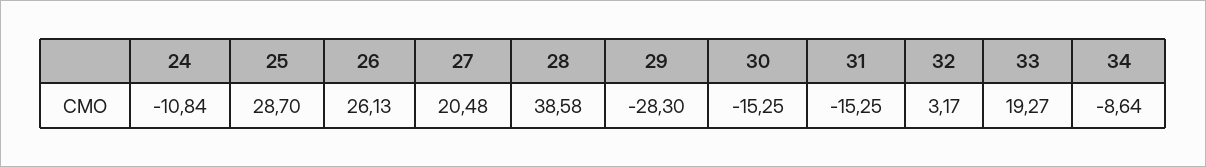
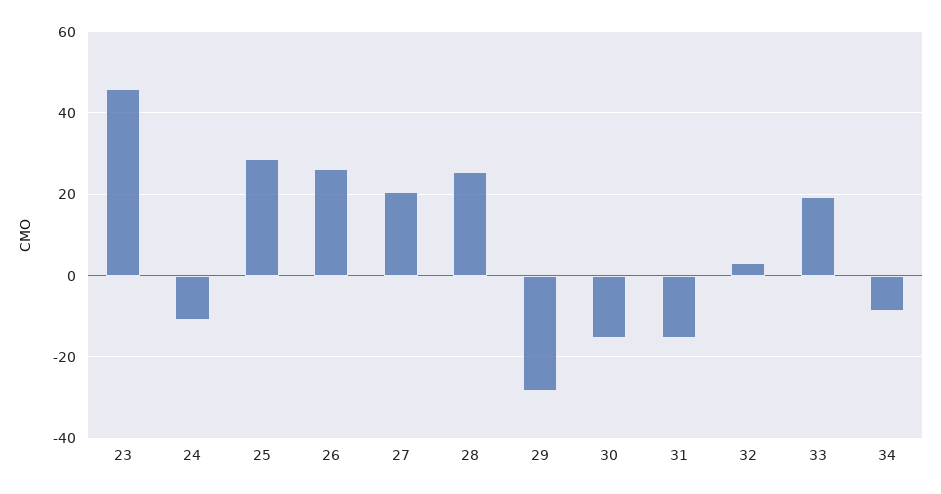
28: 38.58 -> 26
23: none -> 46

